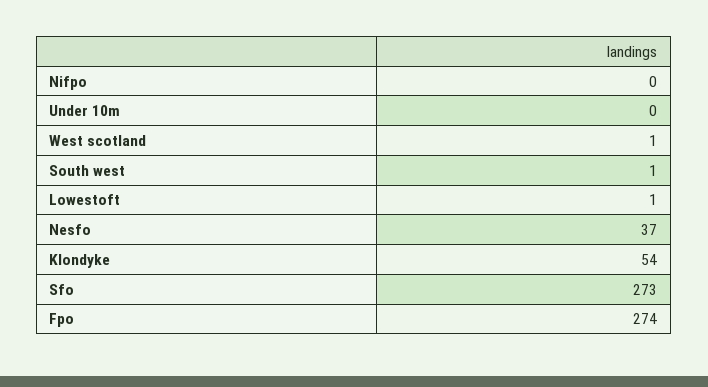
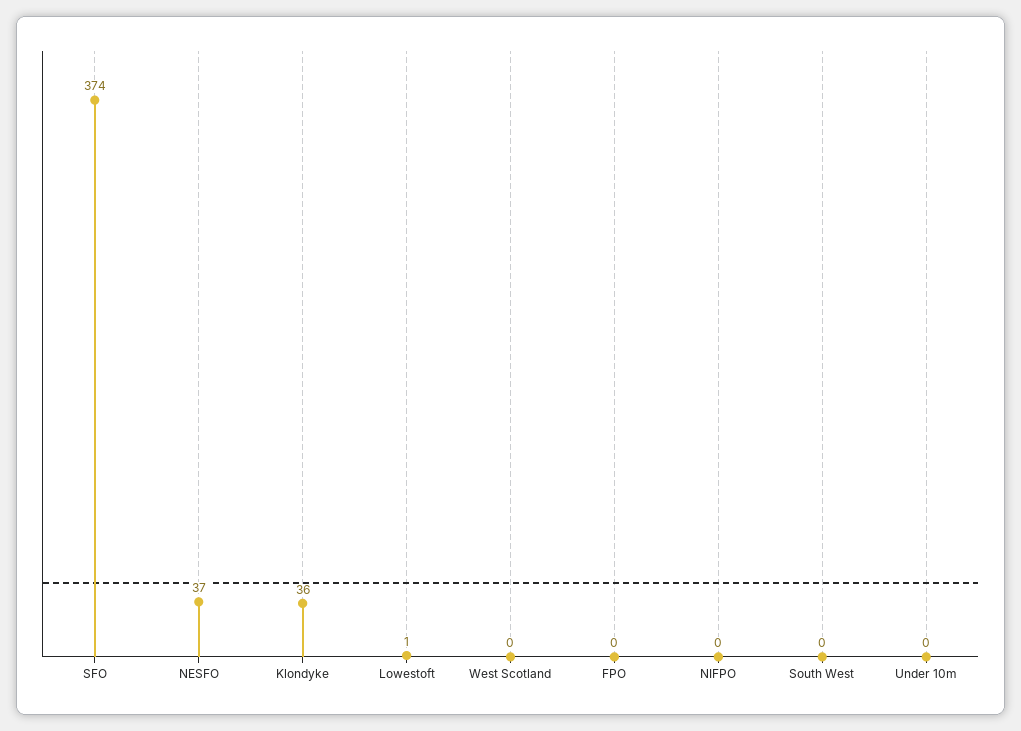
West scotland: 1 -> 0
South west: 1 -> 0
Klondyke: 54 -> 36
Sfo: 273 -> 374
Fpo: 274 -> 0

